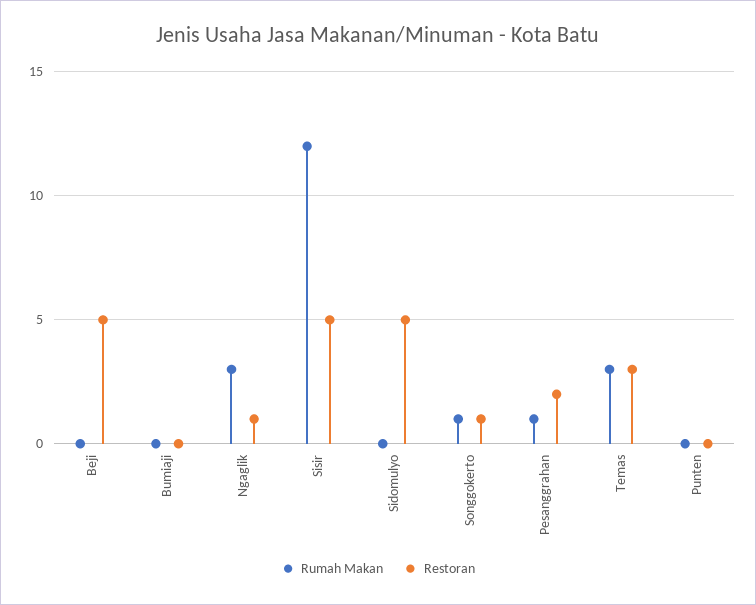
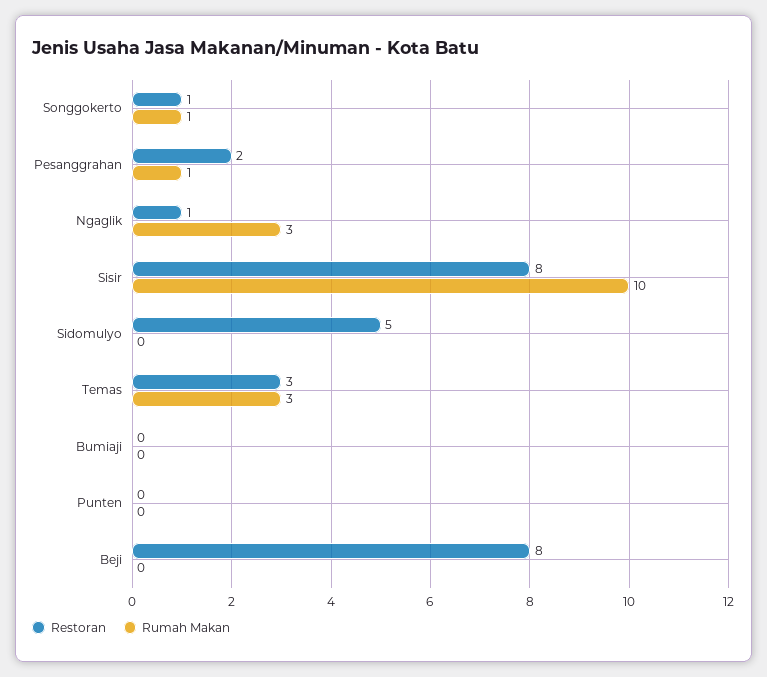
Restoran, Beji: 5 -> 8
Rumah Makan, Sisir: 12 -> 10
Restoran, Sisir: 5 -> 8

